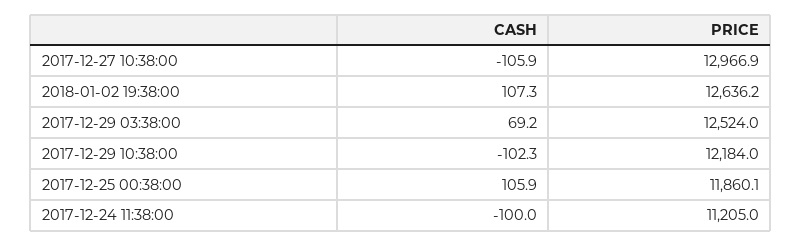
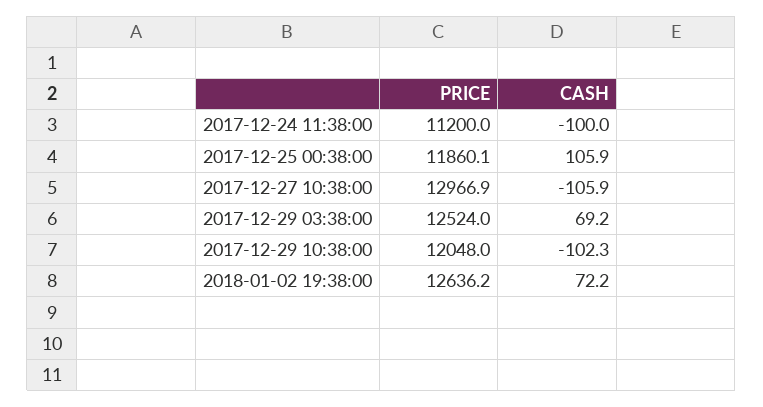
CASH, 2018-01-02 19:38:00: 107.3 -> 72.2
PRICE, 2017-12-29 10:38:00: 12184 -> 12048
PRICE, 2017-12-24 11:38:00: 11205 -> 11200

